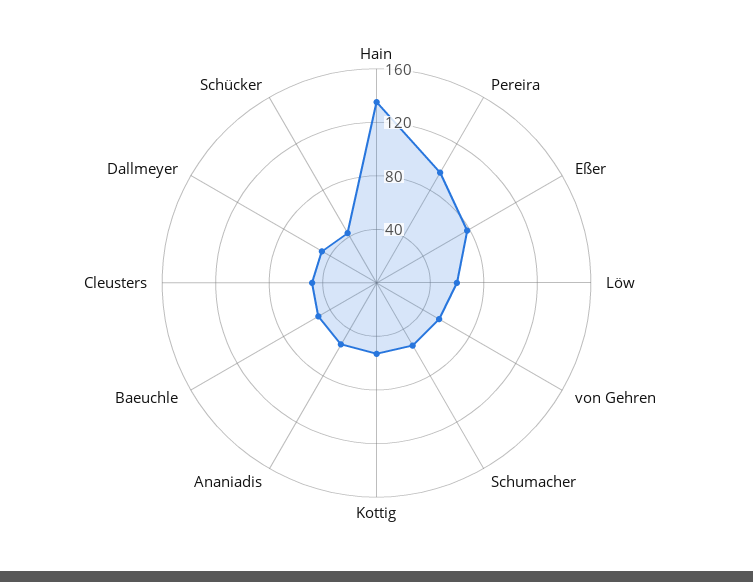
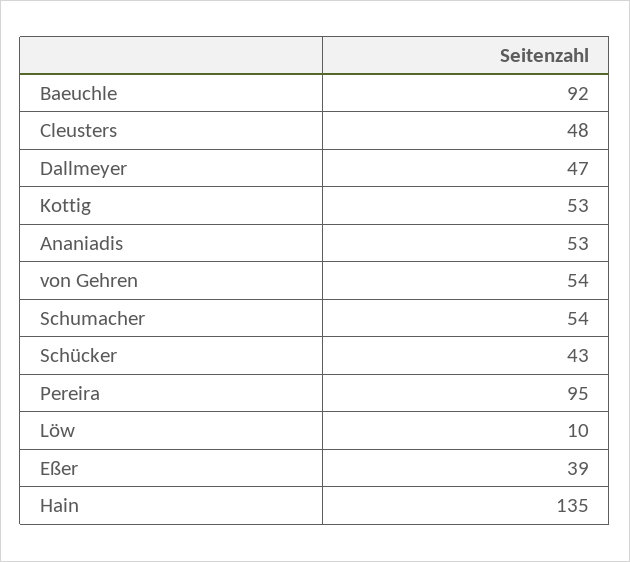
Eßer: 80 -> 39
Löw: 60 -> 10
Baeuchle: 50 -> 92

